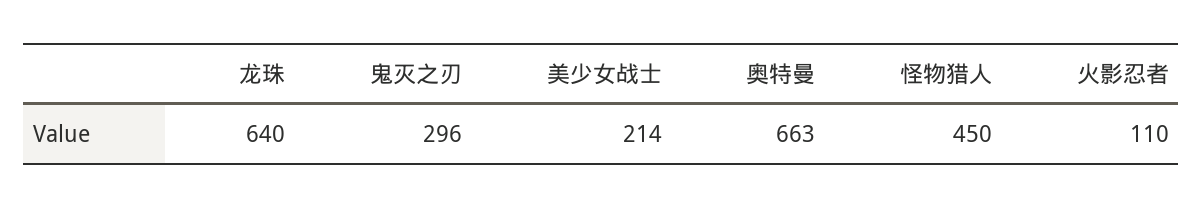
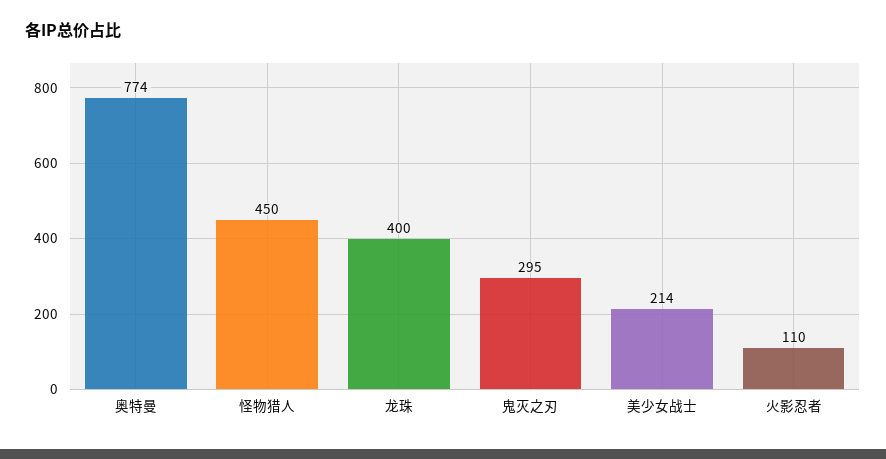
龙珠: 640 -> 400
鬼灭之刃: 296 -> 295
奥特曼: 663 -> 774

